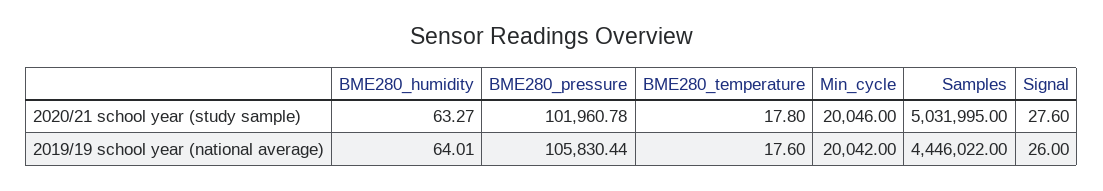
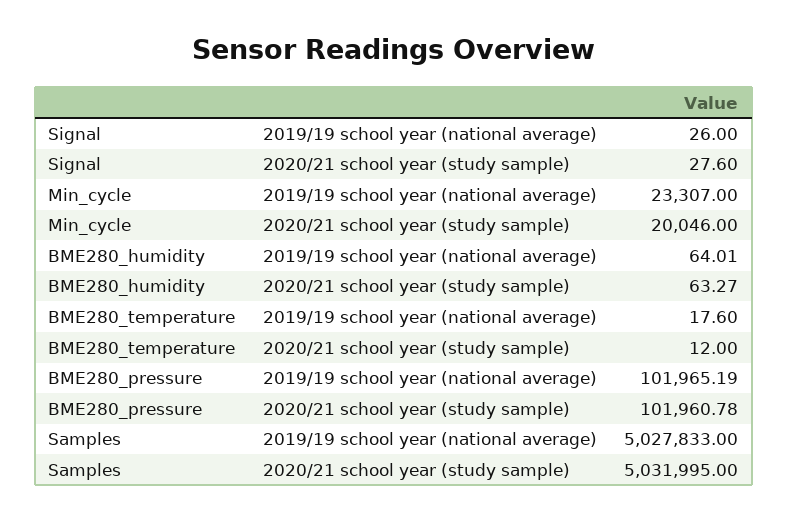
BME280_temperature, 2020/21 school year (study sample): 17.8 -> 12
BME280_pressure, 2019/19 school year (national average): 105830.44 -> 101965.19
Min_cycle, 2019/19 school year (national average): 20042 -> 23307
Samples, 2019/19 school year (national average): 4446022 -> 5027833

